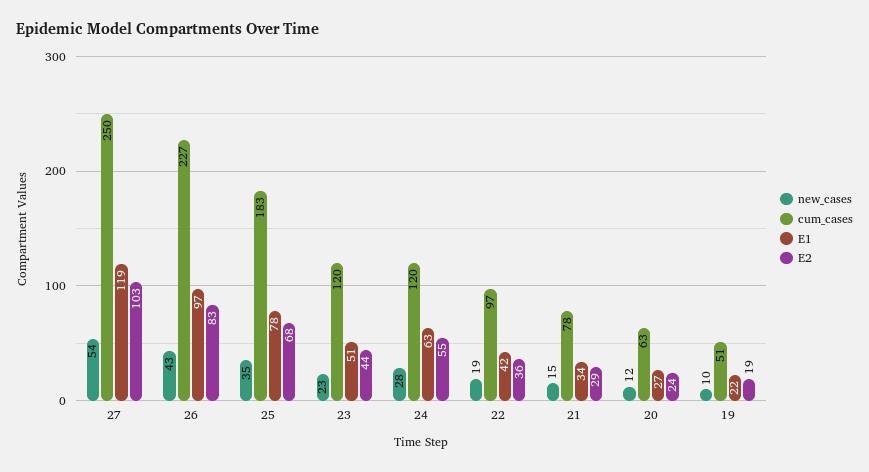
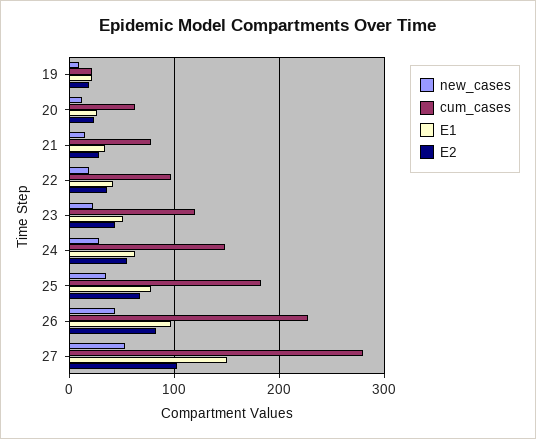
cum_cases, 27: 250 -> 280
E1, 27: 119 -> 150
cum_cases, 24: 120 -> 150
cum_cases, 19: 51 -> 20

